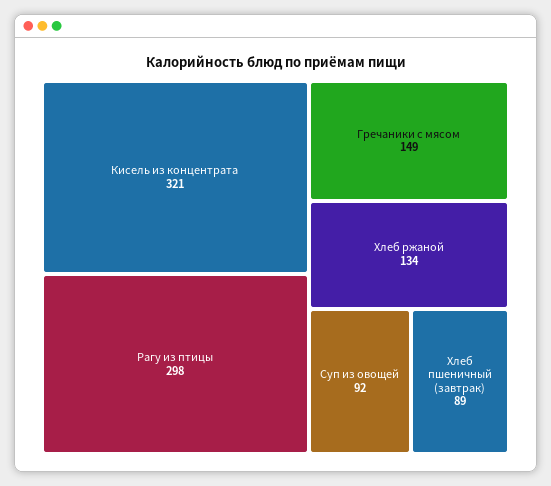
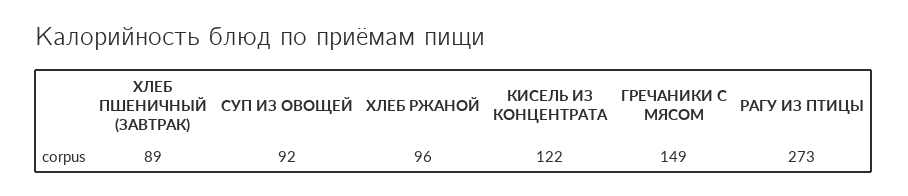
Кисель из концентрата: 321 -> 122
Рагу из птицы: 298 -> 273
Хлеб ржаной: 134 -> 96

